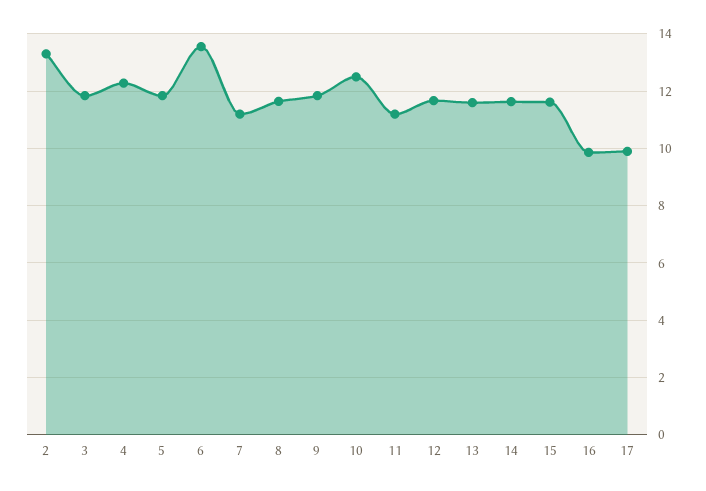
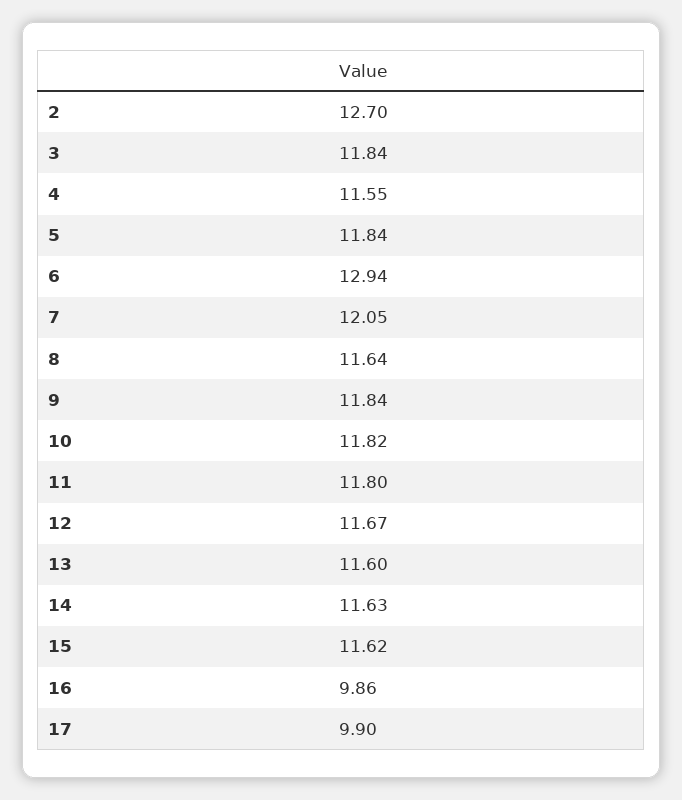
2: 13.25 -> 12.7
4: 12.25 -> 11.55
6: 13.5 -> 12.94
7: 11.25 -> 12.05
10: 12.5 -> 11.82
11: 11.25 -> 11.8

